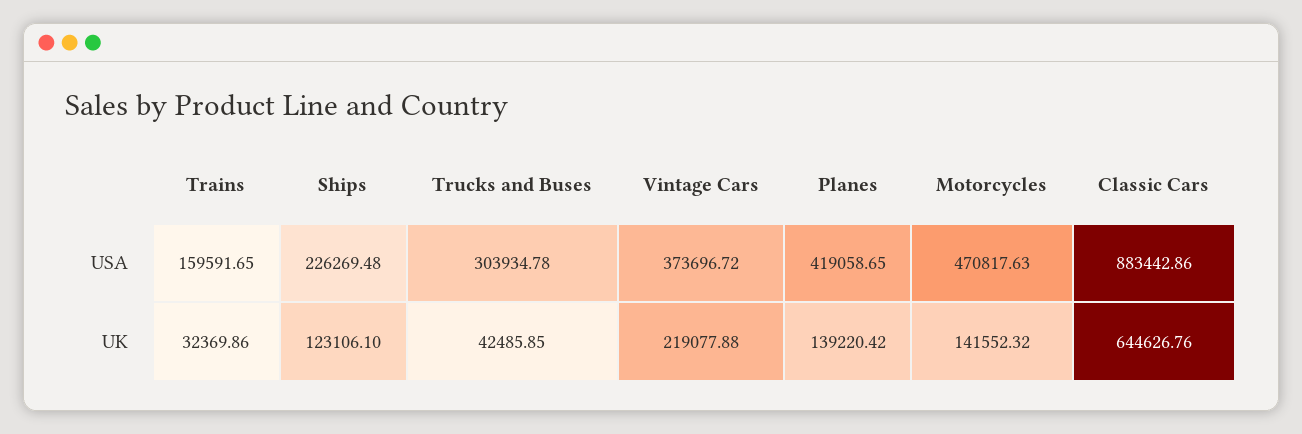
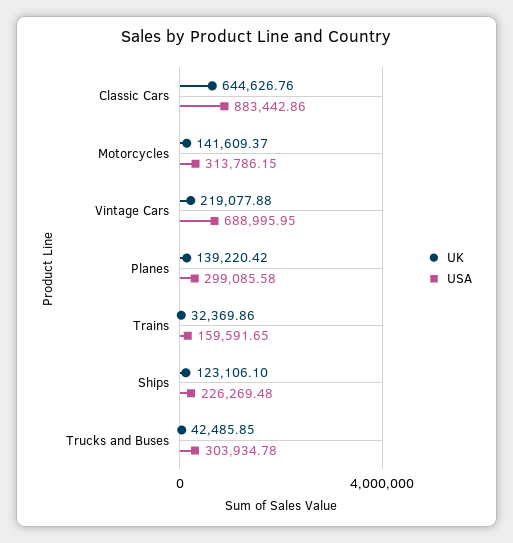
USA, Vintage Cars: 373696.72 -> 688995.95
USA, Planes: 419058.65 -> 299085.58
USA, Motorcycles: 470817.63 -> 313786.15
UK, Motorcycles: 141552.32 -> 141609.37

